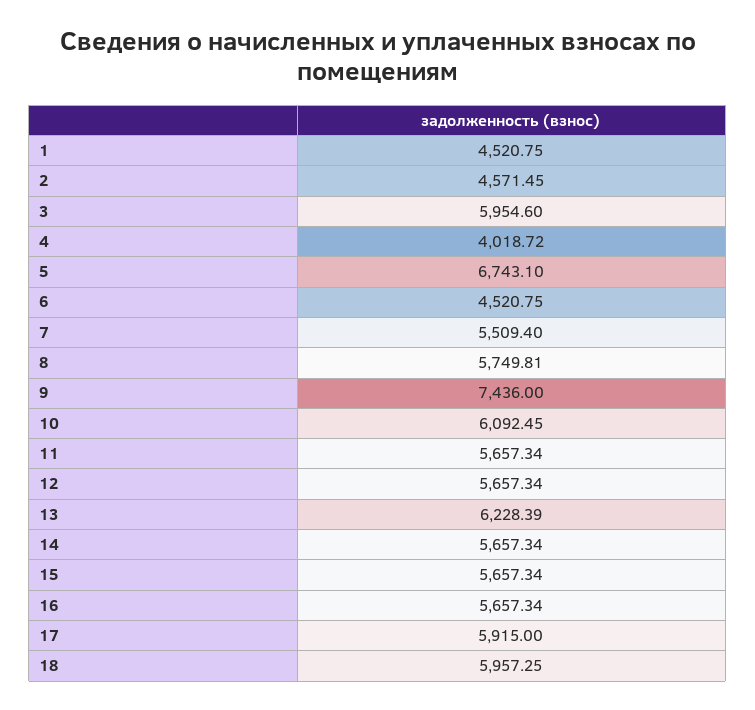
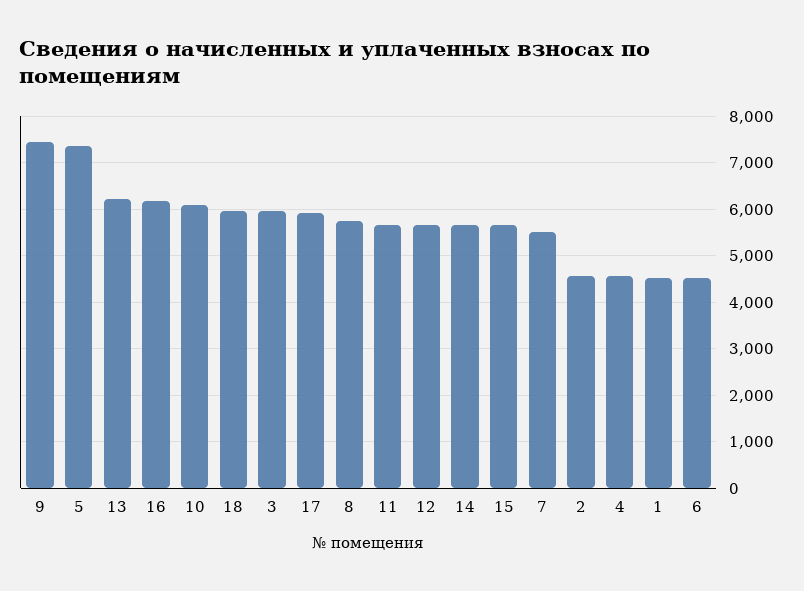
4: 4018.72 -> 4600
5: 6743.1 -> 7400
16: 5657.34 -> 6200

